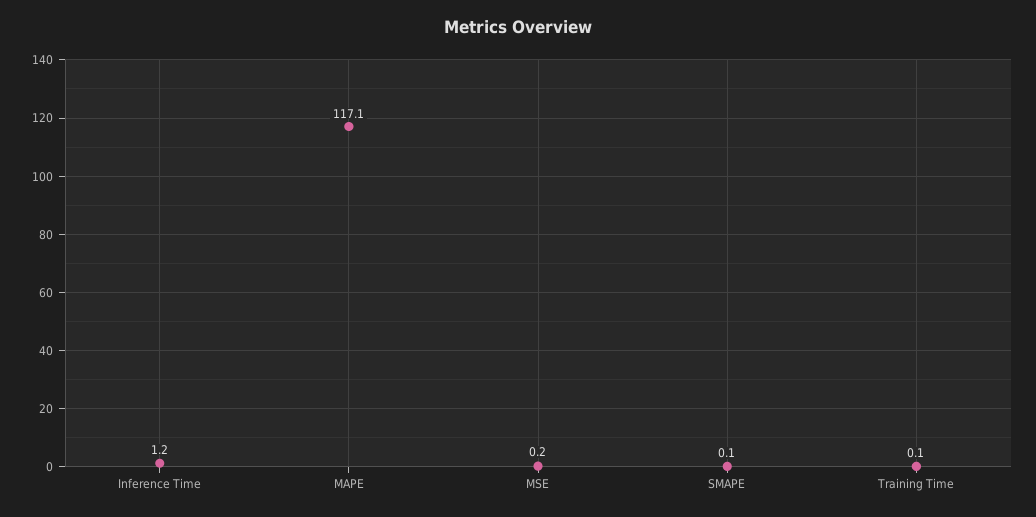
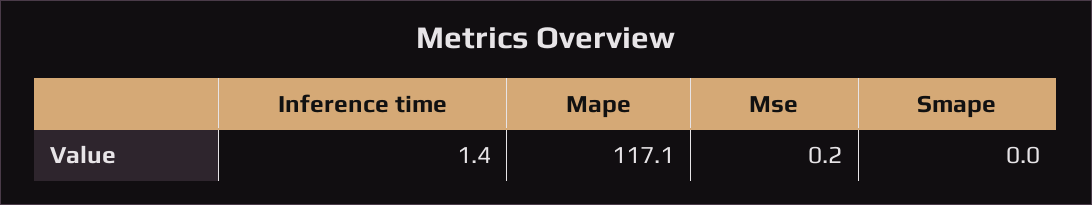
Inference Time: 1.2 -> 1.4
SMAPE: 0.1 -> 0
Training Time: 0.1 -> none

